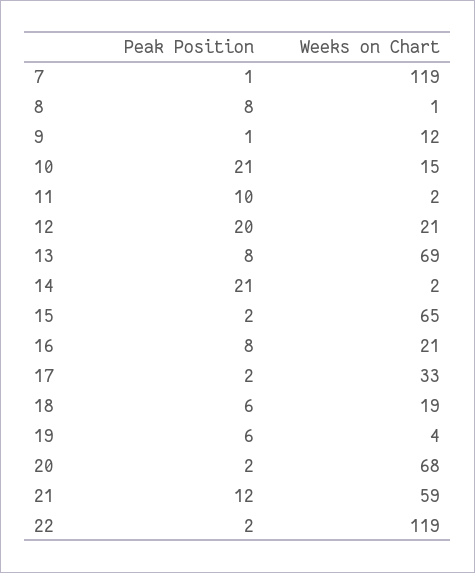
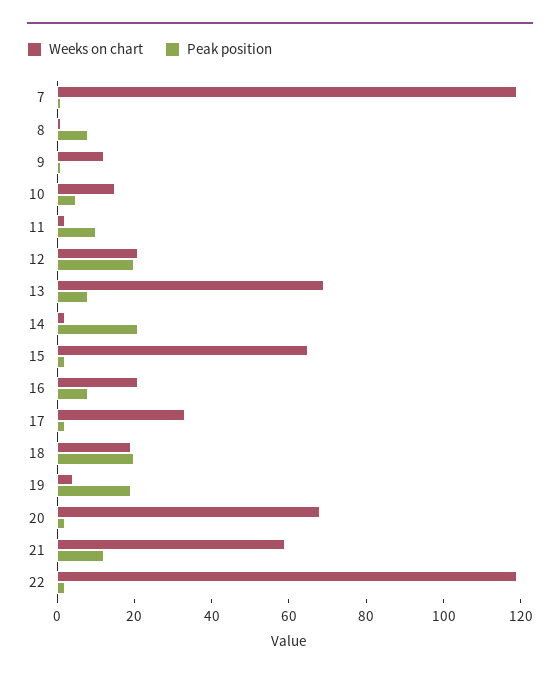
Peak Position, 10: 21 -> 5
Peak Position, 18: 6 -> 20
Peak Position, 19: 6 -> 20

